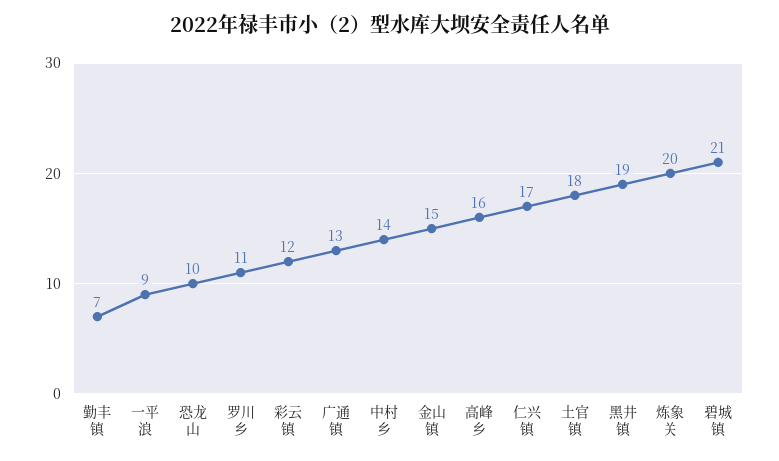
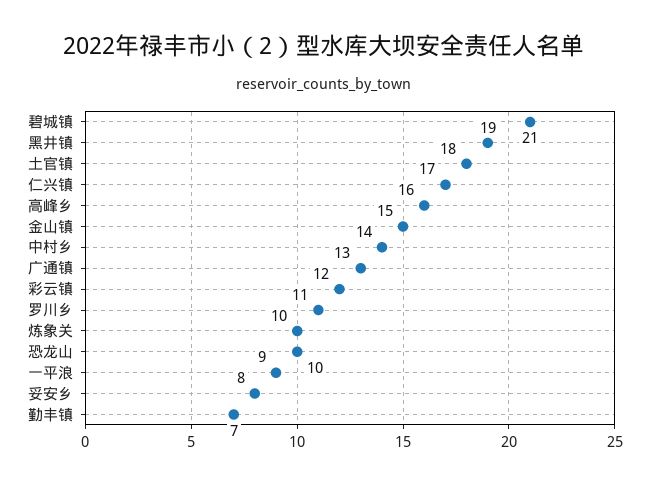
炼象关: 20 -> 10
妥安乡: none -> 8

